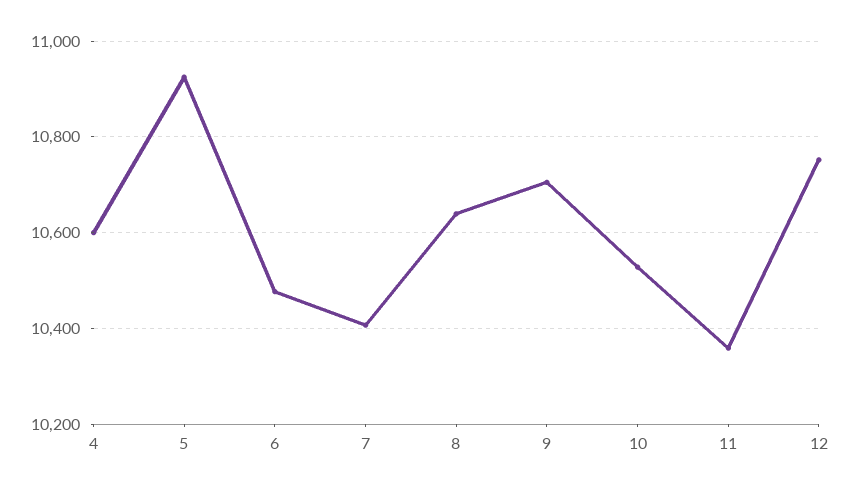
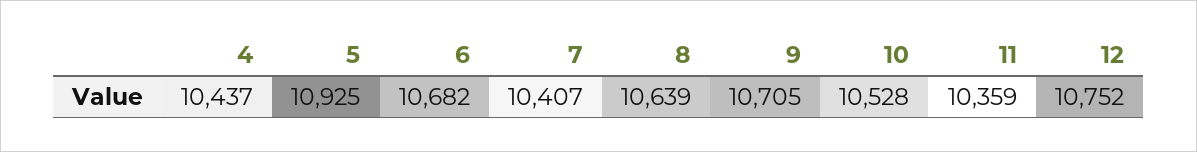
4: 10600 -> 10437
6: 10480 -> 10682

